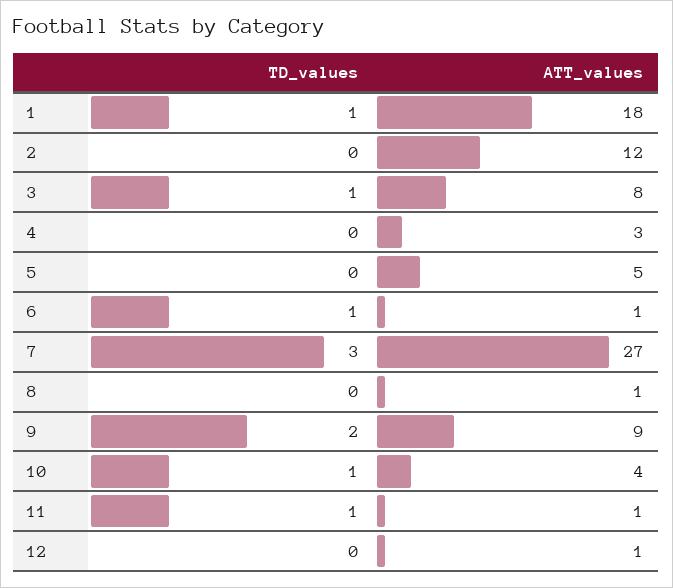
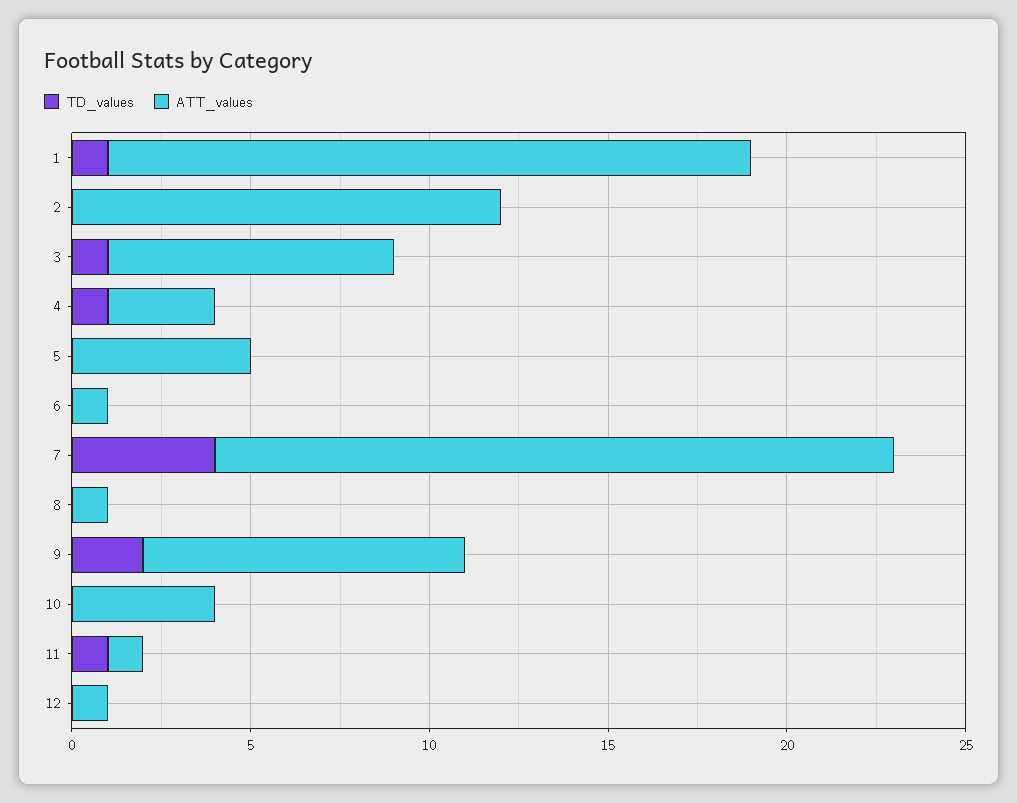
TD_values, 4: 0 -> 1
TD_values, 6: 1 -> 0
TD_values, 7: 3 -> 4
ATT_values, 7: 27 -> 19
TD_values, 10: 1 -> 0

